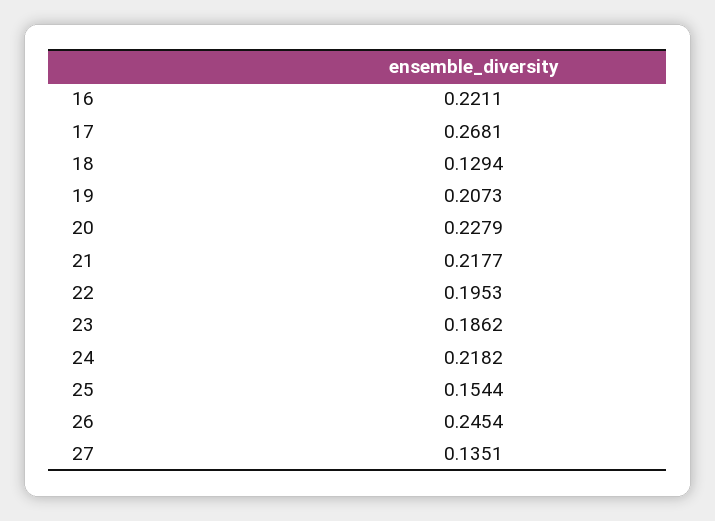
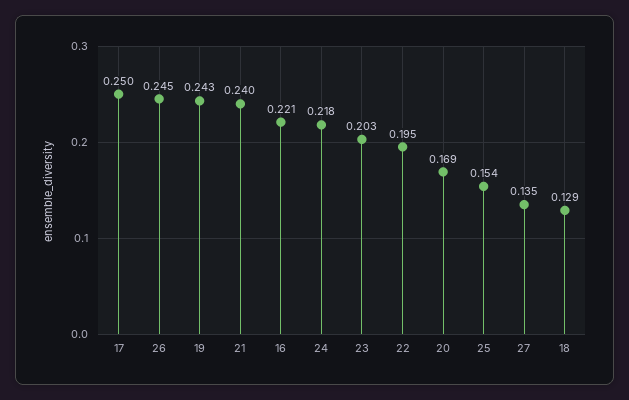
17: 0.2681 -> 0.25
19: 0.2073 -> 0.243
20: 0.2279 -> 0.169
21: 0.2177 -> 0.24
23: 0.1862 -> 0.203

